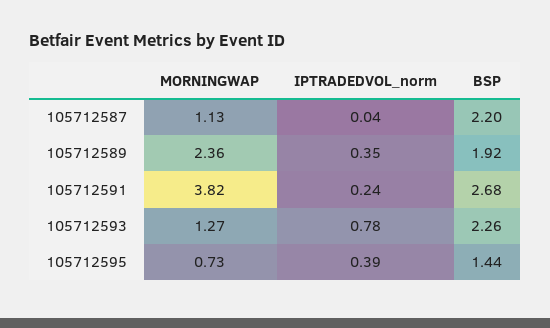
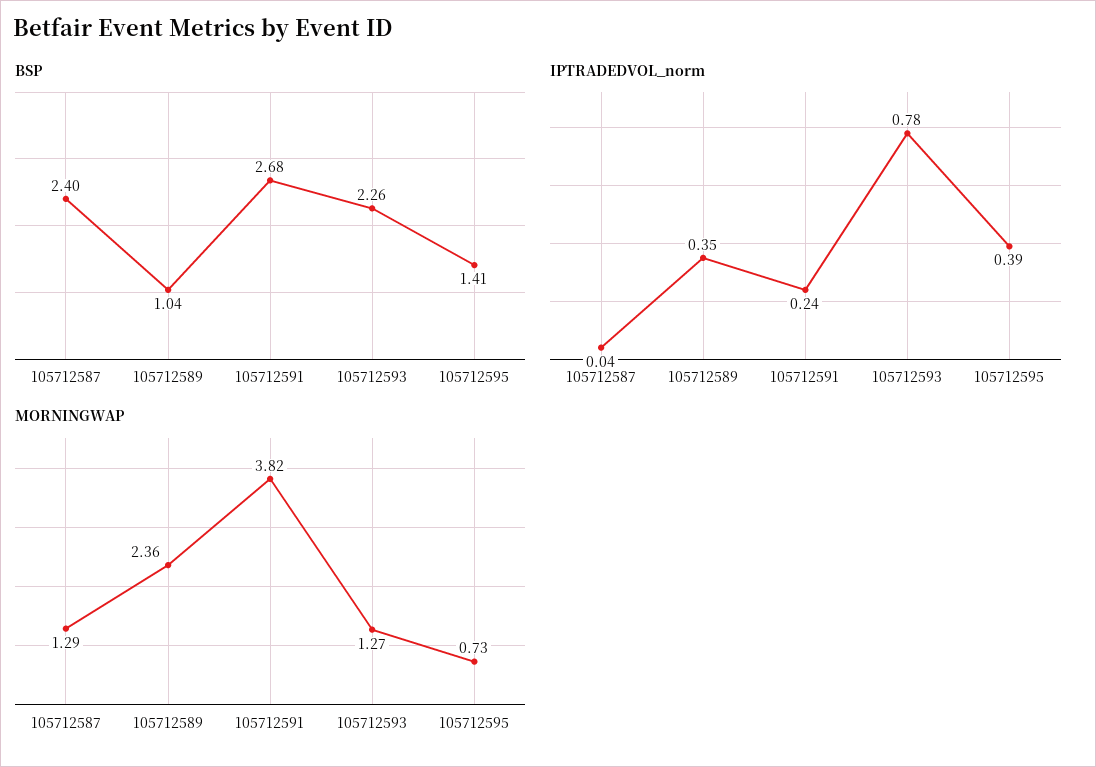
MORNINGWAP, 105712587: 1.13 -> 1.29
BSP, 105712587: 2.2 -> 2.4
BSP, 105712589: 1.92 -> 1.04
BSP, 105712595: 1.44 -> 1.41

